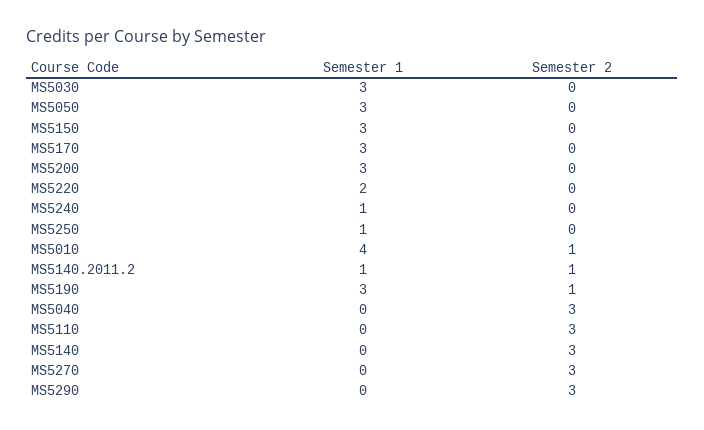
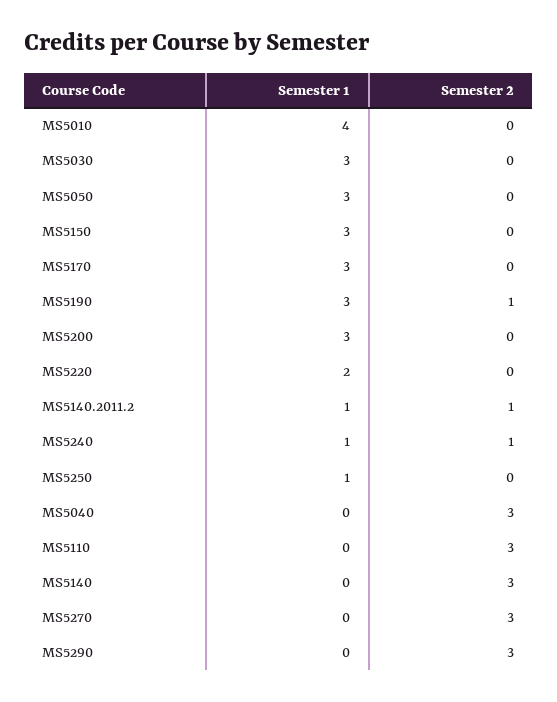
Semester 2, MS5240: 0 -> 1
Semester 2, MS5010: 1 -> 0

